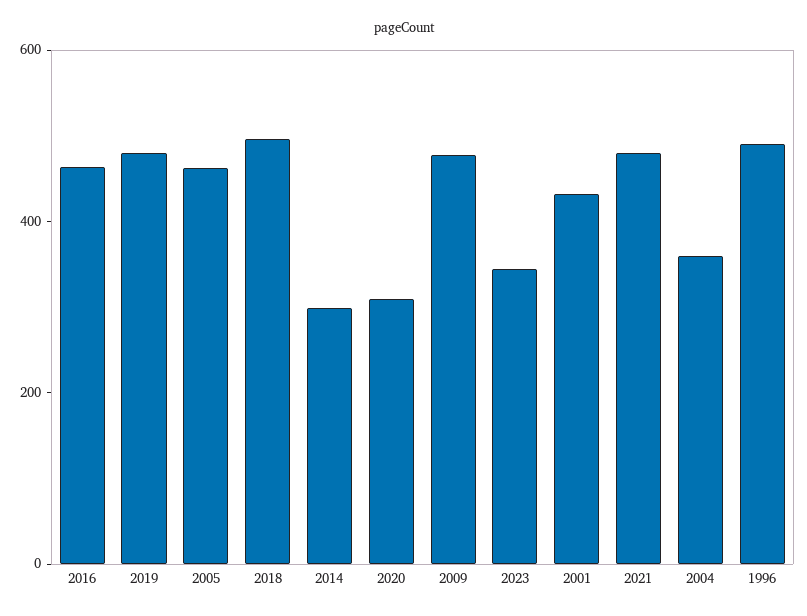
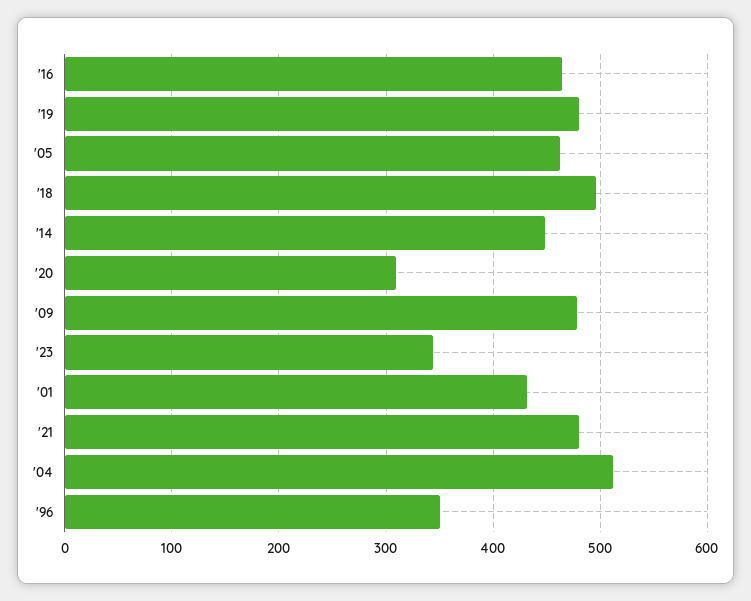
2014: 300 -> 450
2004: 350 -> 510
1996: 500 -> 350

